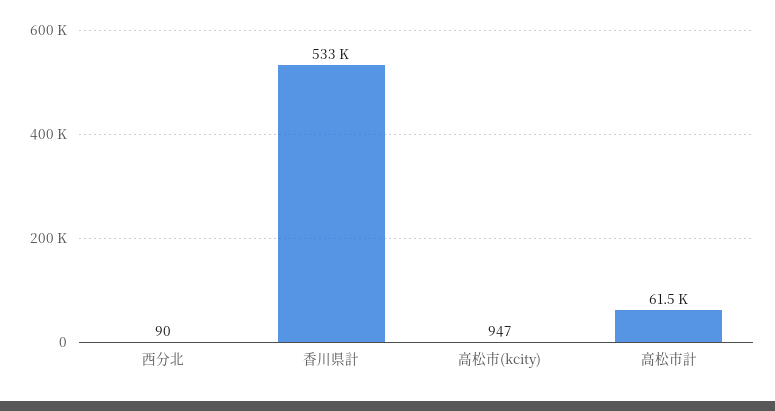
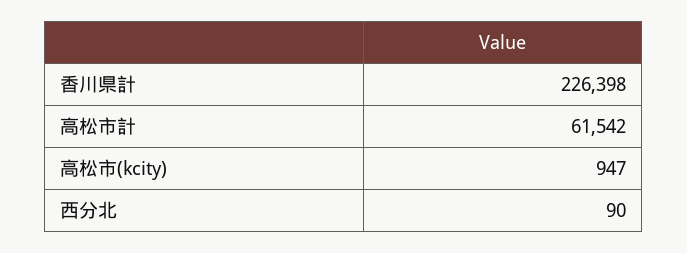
香川県計: 533000 -> 226398

